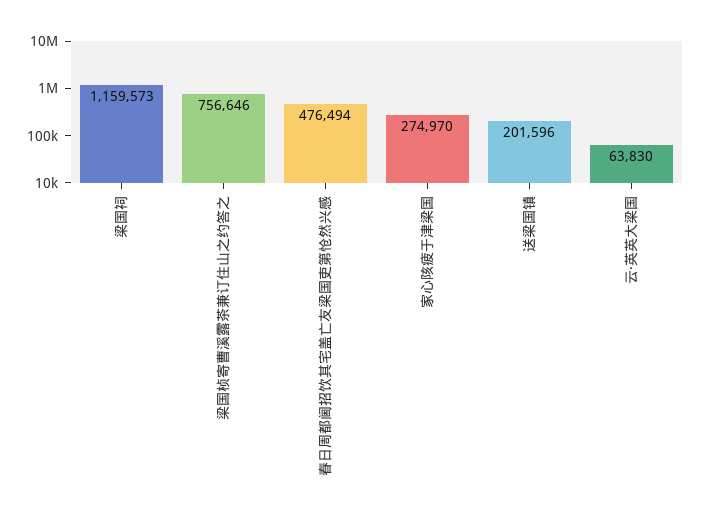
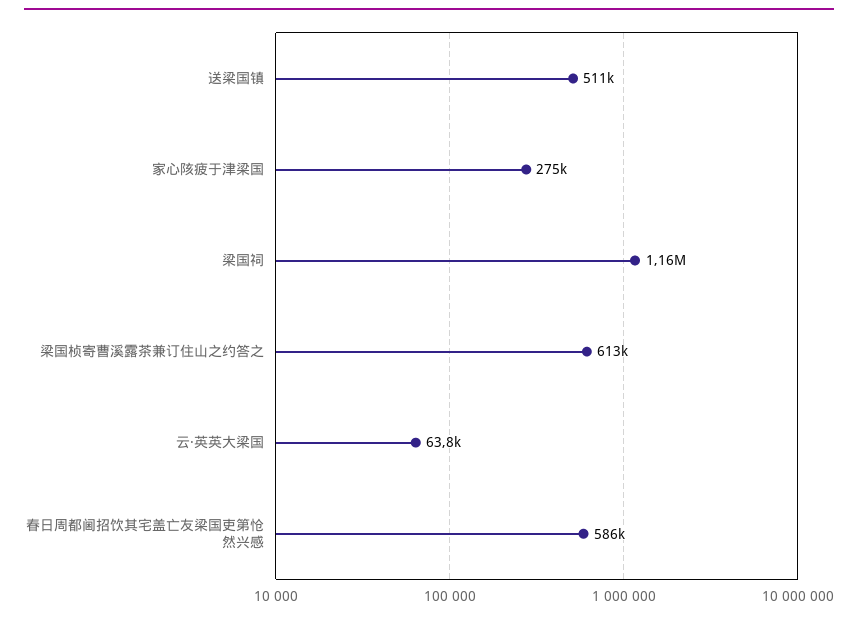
梁国桢寄曹溪露茶兼订住山之约答之: 756646 -> 613000
春日周都阃招饮其宅盖亡友梁国吏第怆然兴感: 476494 -> 586000
送梁国镇: 201596 -> 511000

